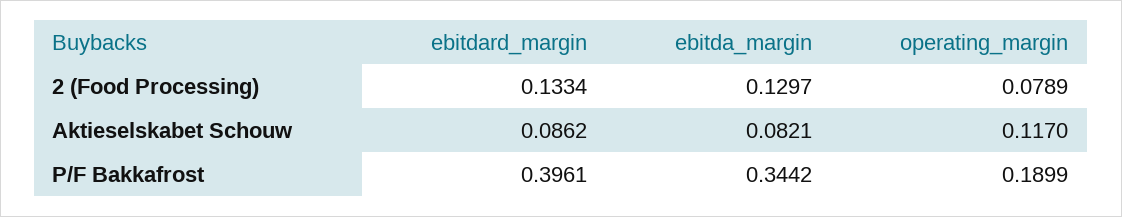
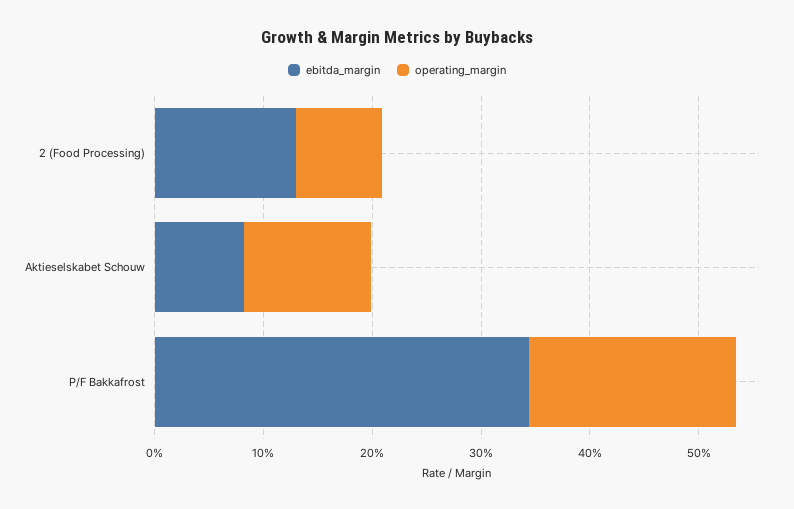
ebitdard_margin, 2 (Food Processing): 0.1334 -> none
ebitdard_margin, Aktieselskabet Schouw: 0.0862 -> none
ebitdard_margin, P/F Bakkafrost: 0.3961 -> none

